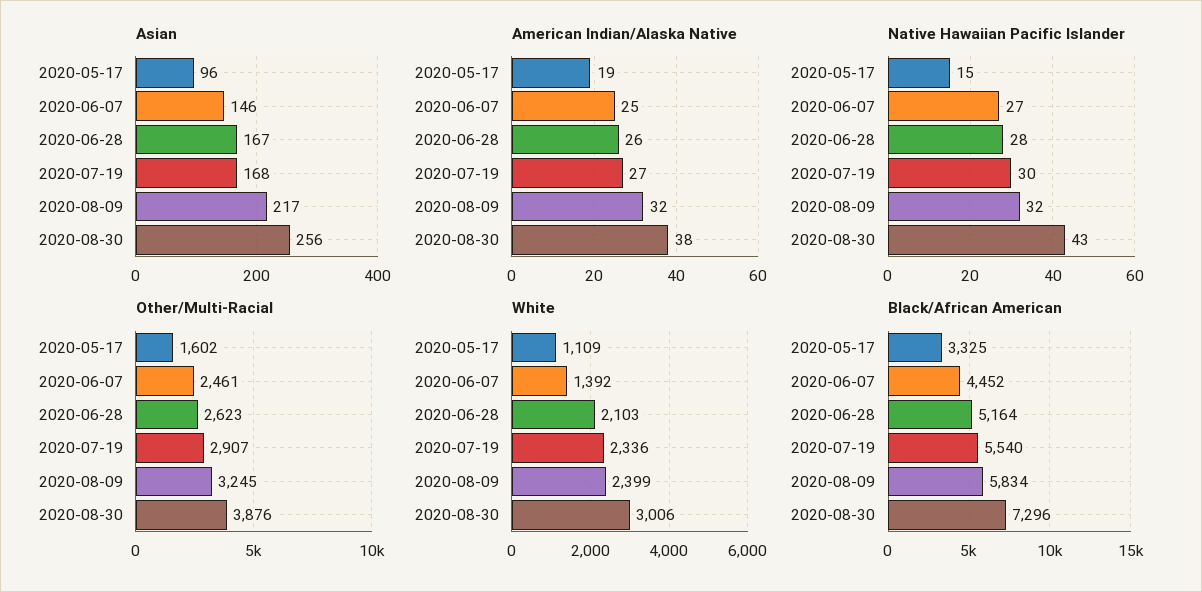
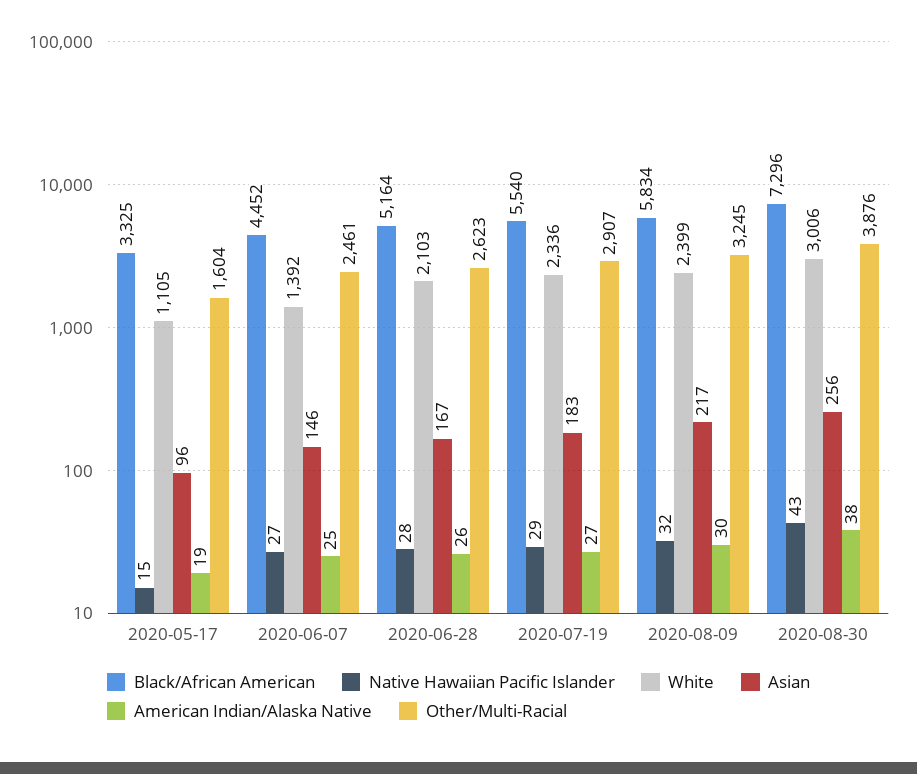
Asian, 2020-07-19: 168 -> 183
American Indian/Alaska Native, 2020-08-09: 32 -> 30
Native Hawaiian Pacific Islander, 2020-07-19: 30 -> 29
Other/Multi-Racial, 2020-05-17: 1602 -> 1604
White, 2020-05-17: 1109 -> 1105

